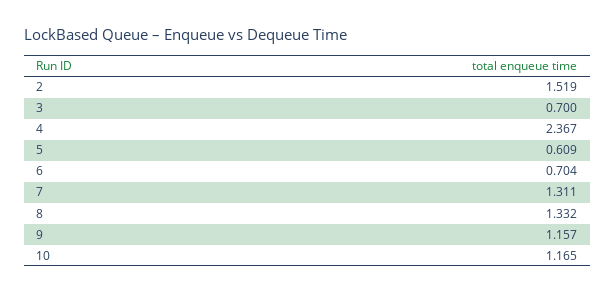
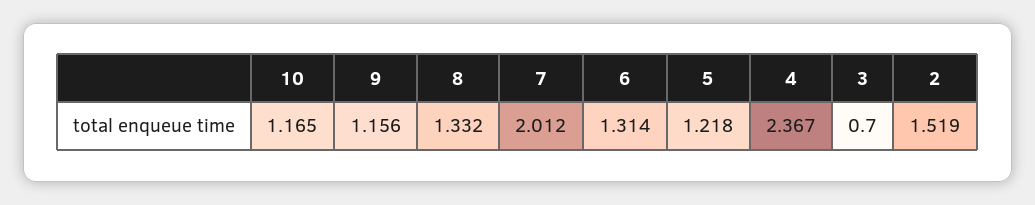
5: 0.609 -> 1.218
6: 0.704 -> 1.314
7: 1.311 -> 2.012
9: 1.157 -> 1.156

